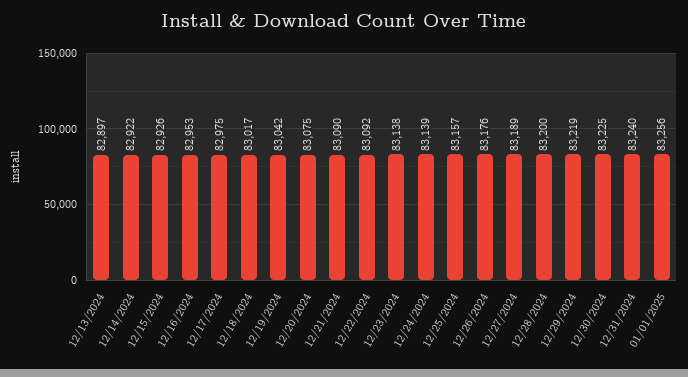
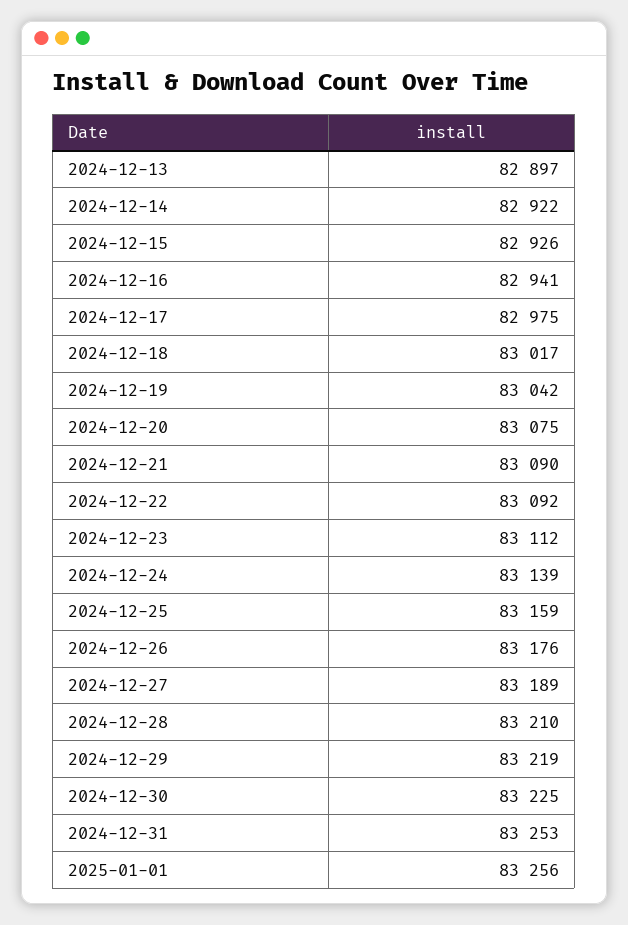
12/16/2024: 82953 -> 82941
12/23/2024: 83138 -> 83112
12/25/2024: 83157 -> 83159
12/28/2024: 83200 -> 83210
12/31/2024: 83240 -> 83253

